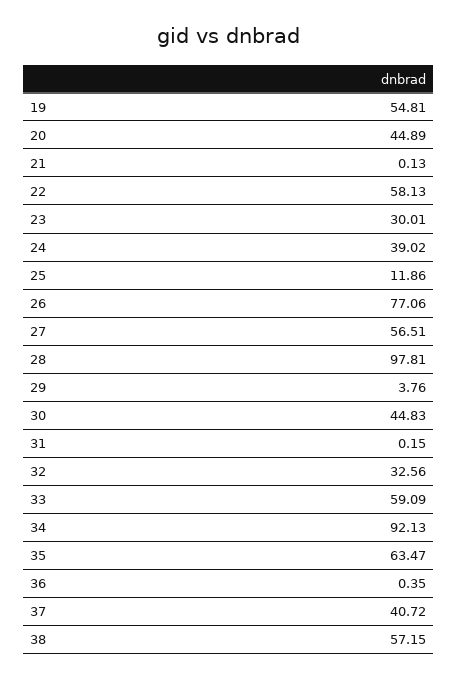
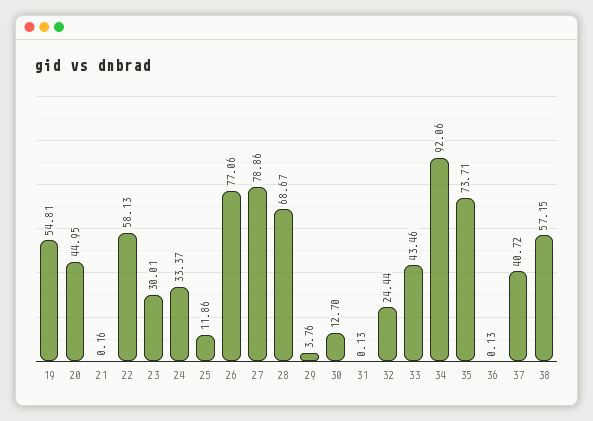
20: 44.89 -> 44.95
21: 0.13 -> 0.16
24: 39.02 -> 33.37
27: 56.51 -> 78.86
28: 97.81 -> 68.67
30: 44.83 -> 12.7
31: 0.15 -> 0.13
32: 32.56 -> 24.44
33: 59.09 -> 43.46
34: 92.13 -> 92.06
35: 63.47 -> 73.71
36: 0.35 -> 0.13

